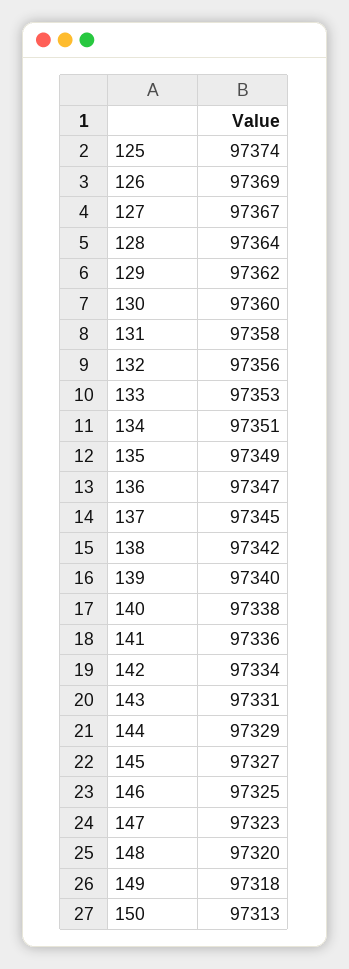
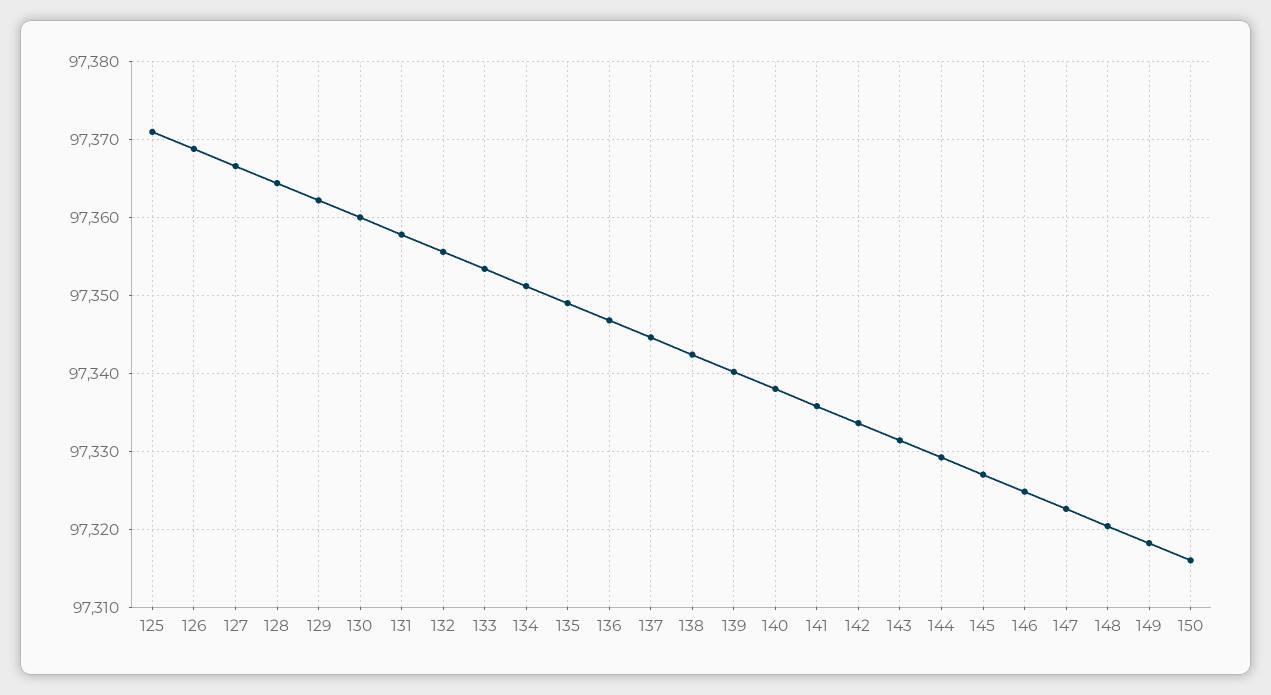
125: 97374 -> 97371
150: 97313 -> 97316

